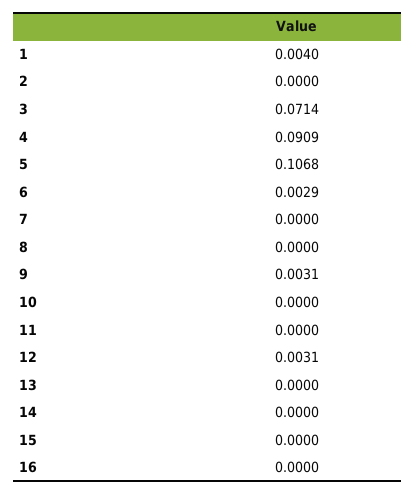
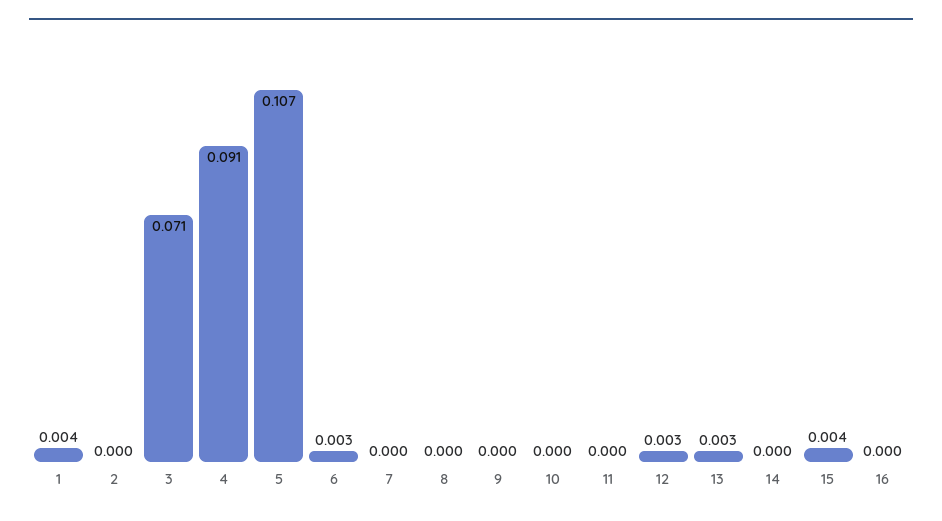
9: 0.0031 -> 0
13: 0 -> 0.003
15: 0 -> 0.004

